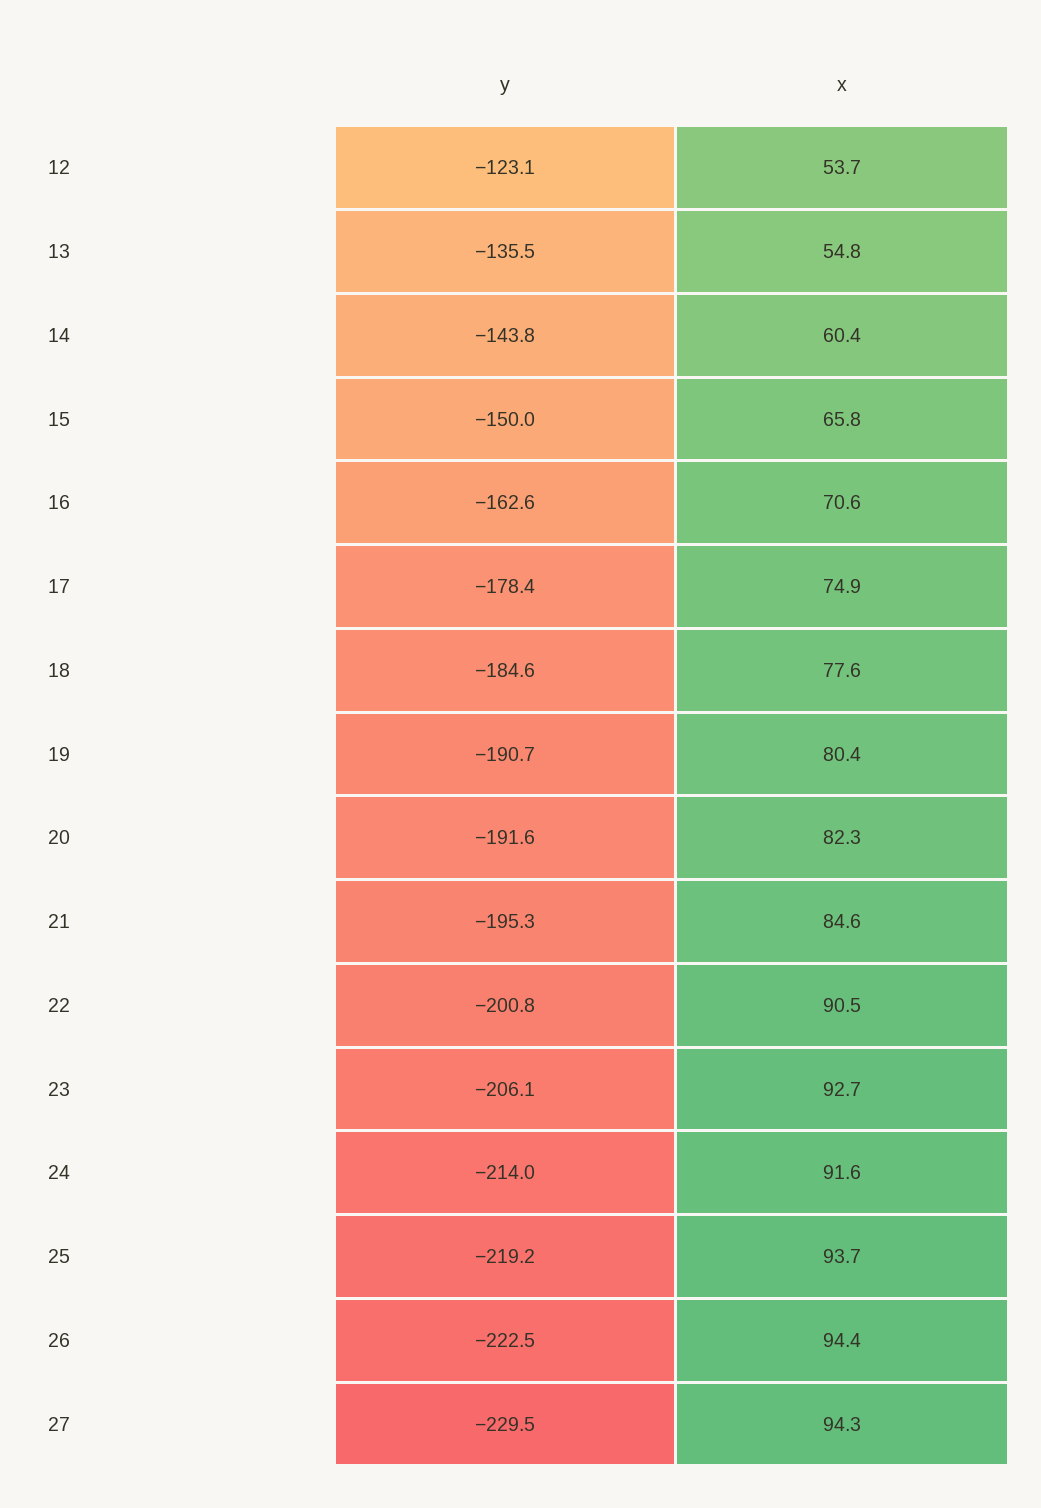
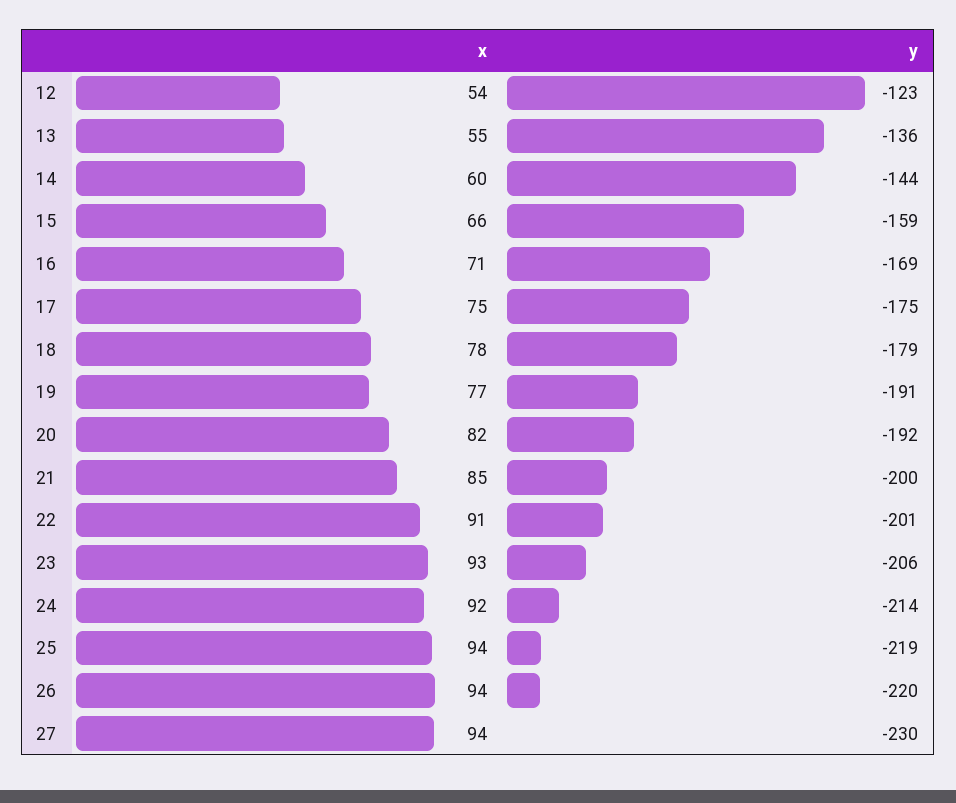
y, 15: -150 -> -159
y, 16: -162.6 -> -169
y, 17: -178.4 -> -175
y, 18: -184.6 -> -179
x, 19: 80.4 -> 77
y, 21: -195.3 -> -200
y, 26: -222.5 -> -220

